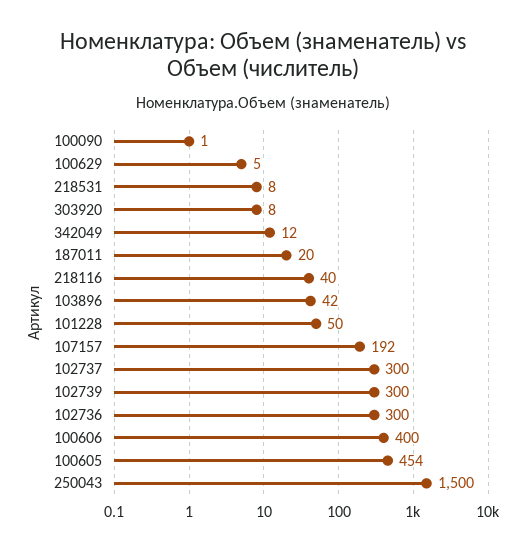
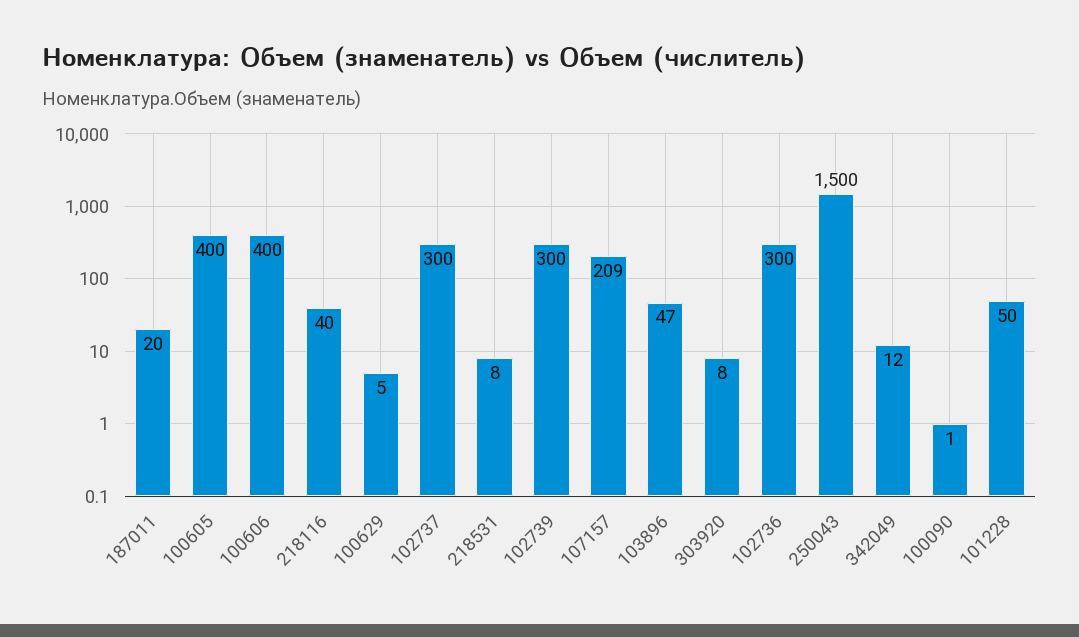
103896: 42 -> 47
107157: 192 -> 209
100605: 454 -> 400

